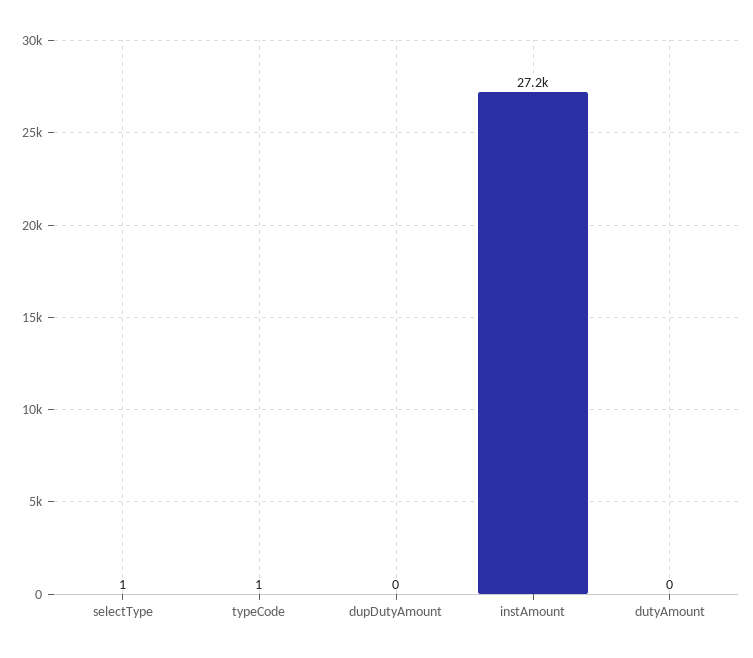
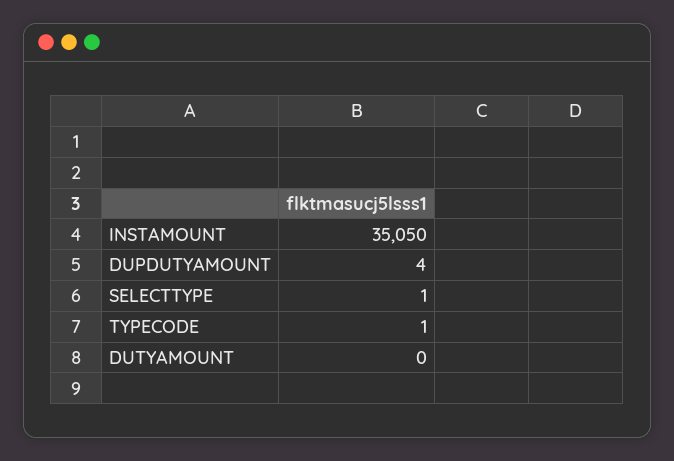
dupDutyAmount: 0 -> 4
instAmount: 27200 -> 35050

